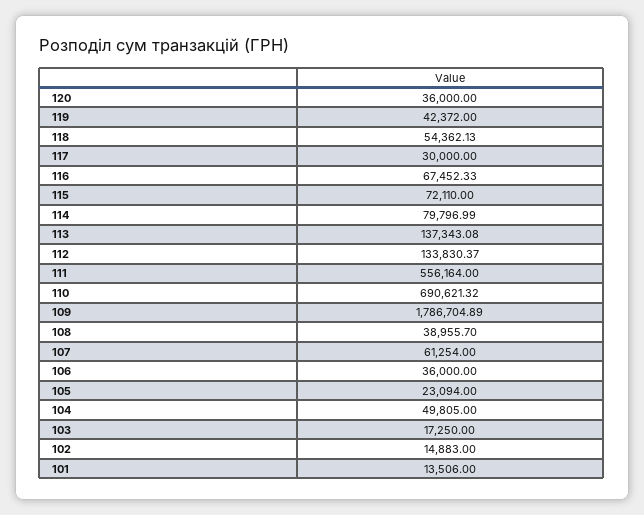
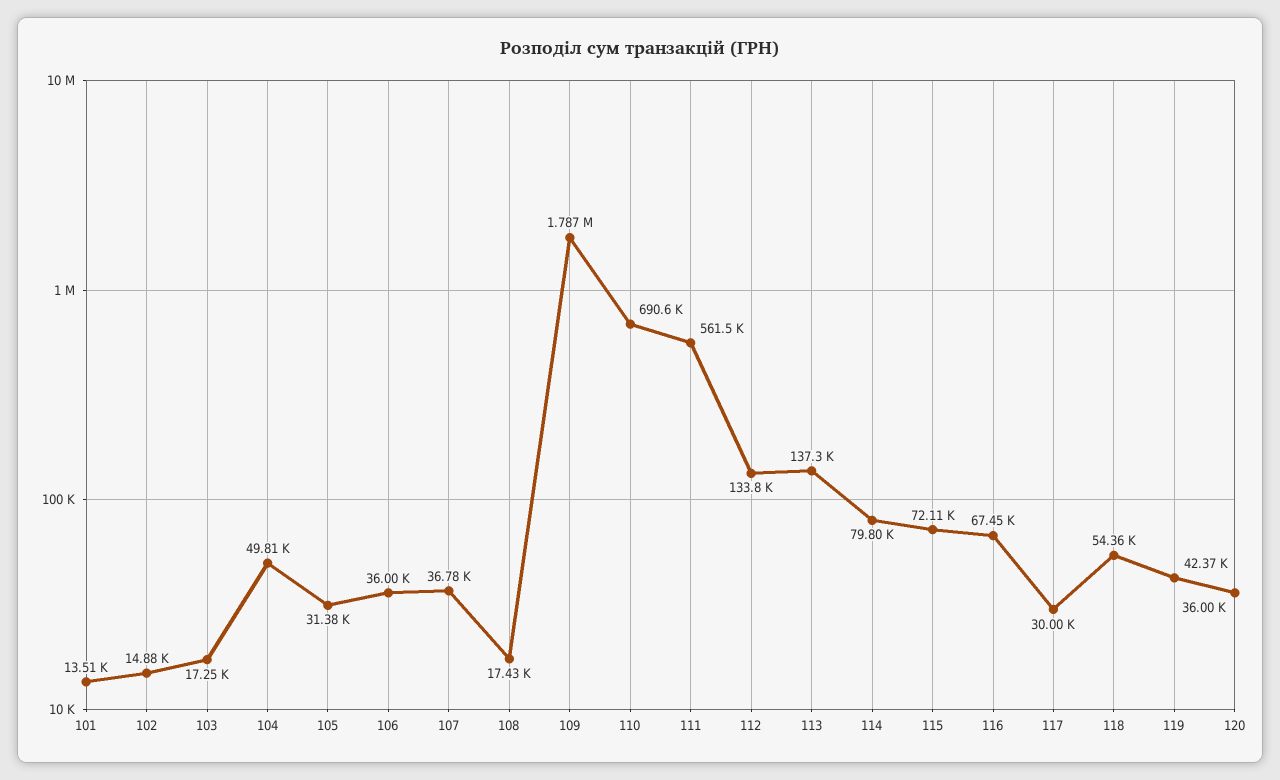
111: 556164 -> 561500
108: 38955.7 -> 17430
107: 61254 -> 36780
105: 23094 -> 31380

